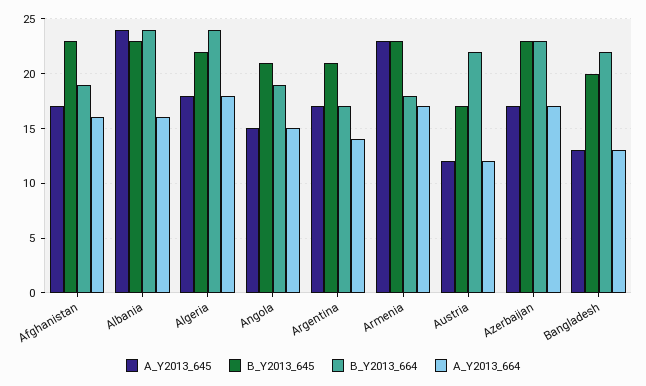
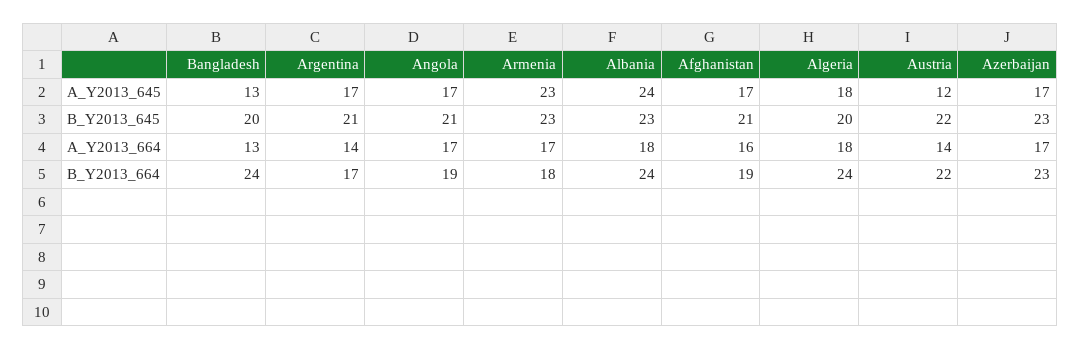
B_Y2013_645, Afghanistan: 23 -> 21
A_Y2013_664, Albania: 16 -> 18
B_Y2013_645, Algeria: 22 -> 20
A_Y2013_645, Angola: 15 -> 17
A_Y2013_664, Angola: 15 -> 17
B_Y2013_645, Austria: 17 -> 22
A_Y2013_664, Austria: 12 -> 14
B_Y2013_664, Bangladesh: 22 -> 24

